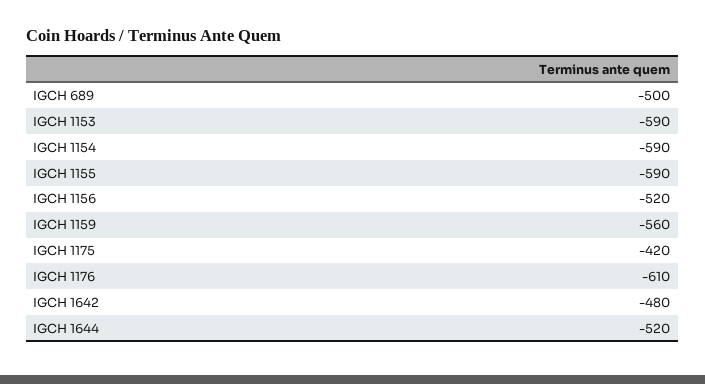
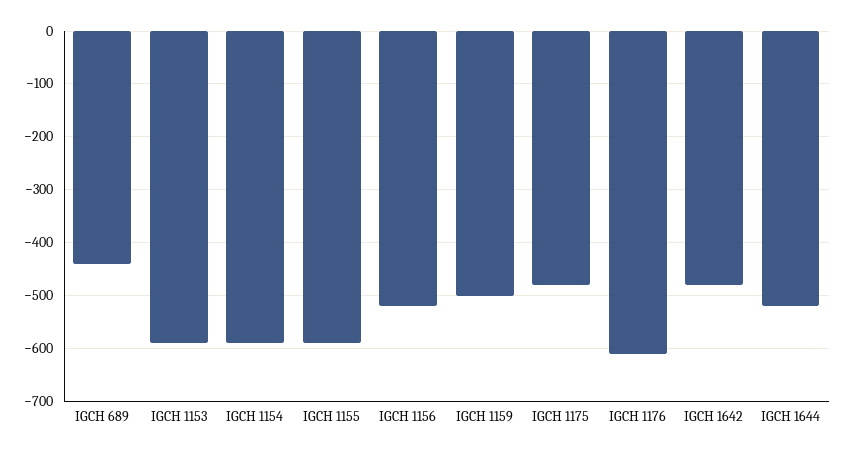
IGCH 689: -500 -> -440
IGCH 1159: -560 -> -500
IGCH 1175: -420 -> -480

